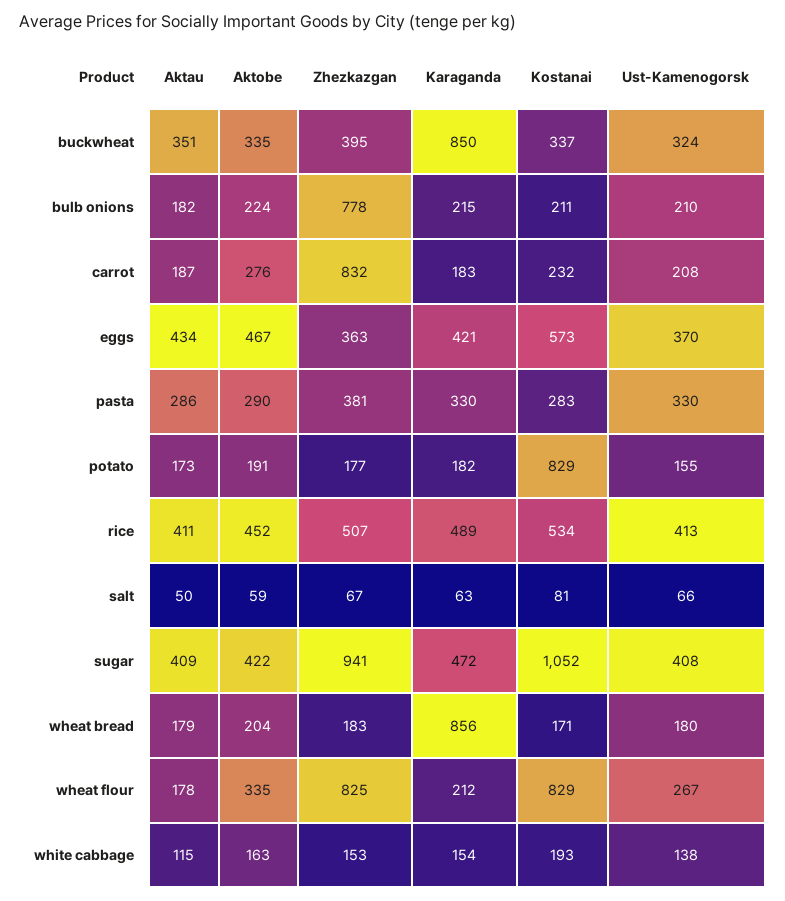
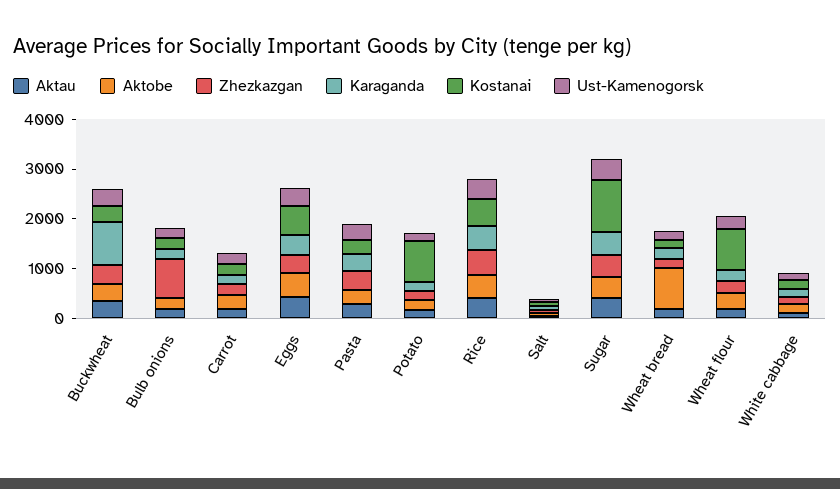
Zhezkazgan, carrot: 832 -> 200
Zhezkazgan, sugar: 941 -> 400
Aktobe, wheat bread: 204 -> 800
Karaganda, wheat bread: 856 -> 200
Zhezkazgan, wheat flour: 825 -> 200

